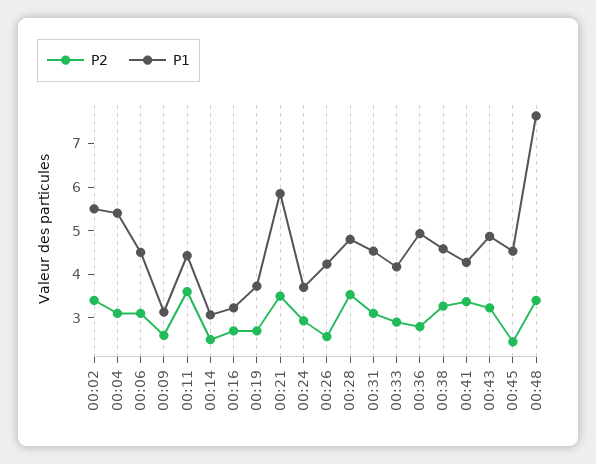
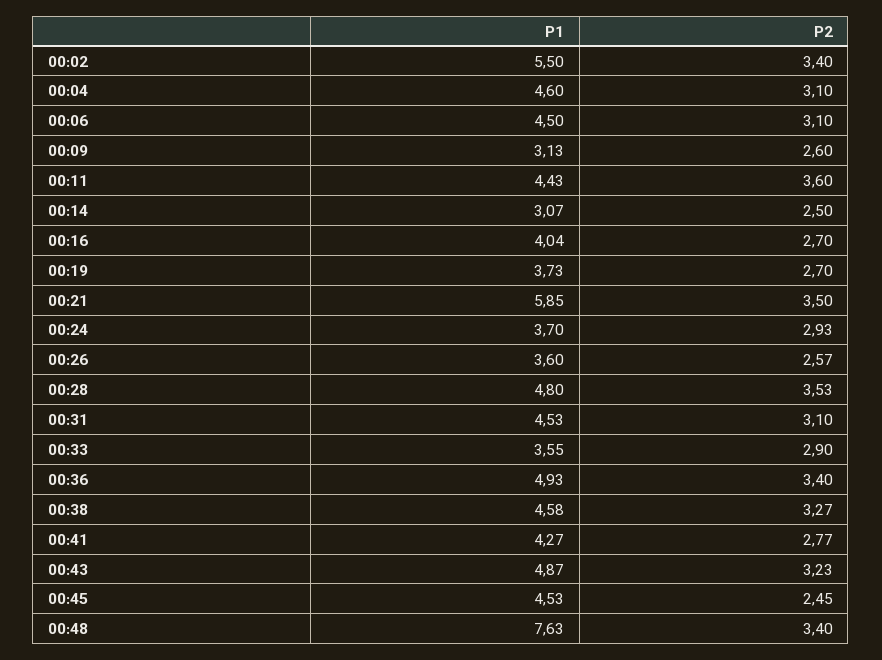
P1, 00:04: 5.4 -> 4.6
P1, 00:16: 3.2 -> 4.04
P1, 00:26: 4.2 -> 3.6
P1, 00:33: 4.2 -> 3.55
P2, 00:36: 2.8 -> 3.4
P2, 00:41: 3.4 -> 2.77

